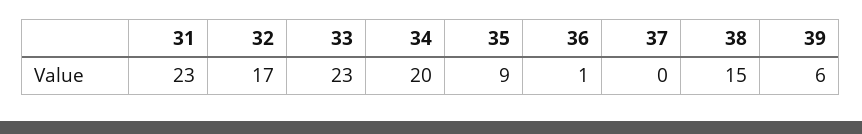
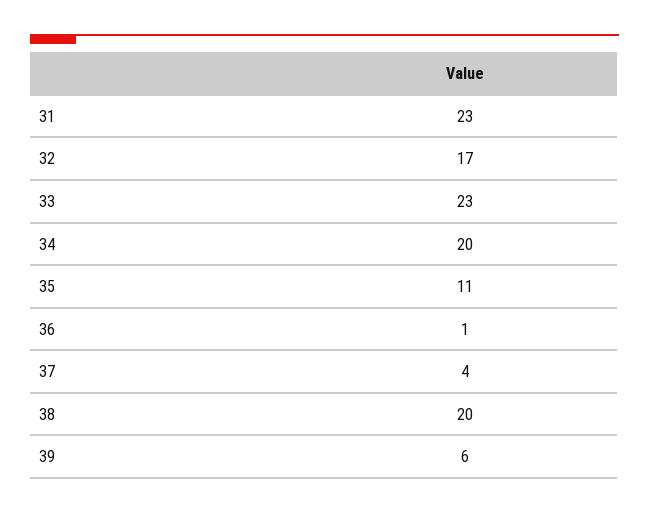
35: 9 -> 11
37: 0 -> 4
38: 15 -> 20

